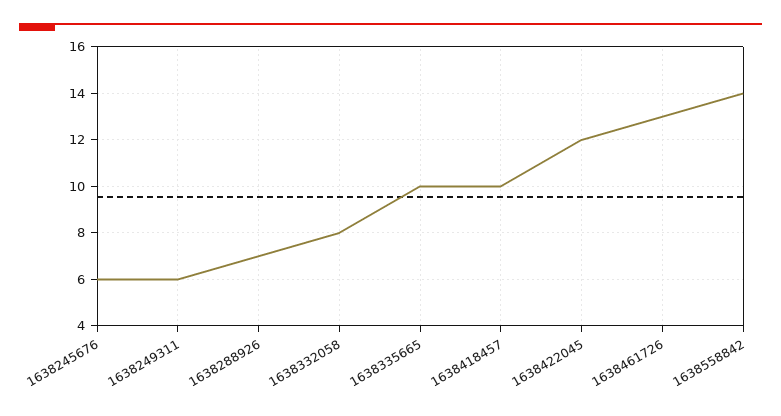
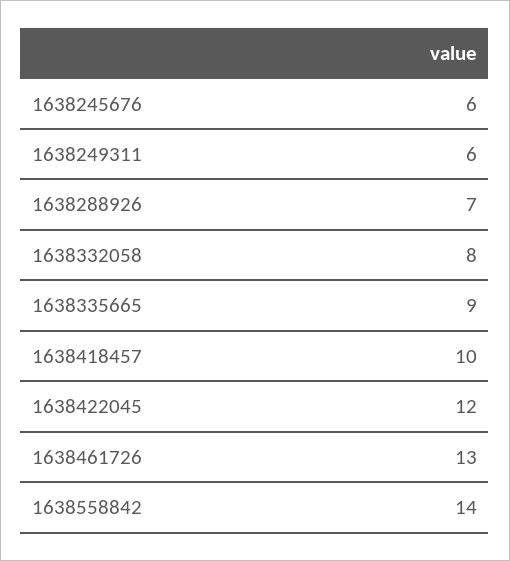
1638335665: 10 -> 9

